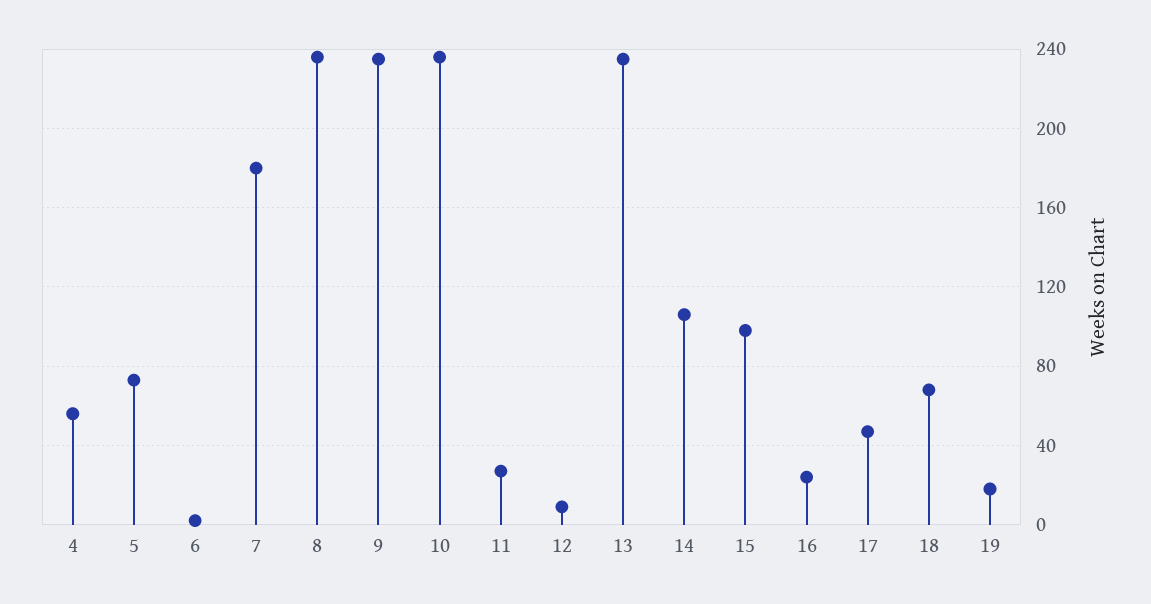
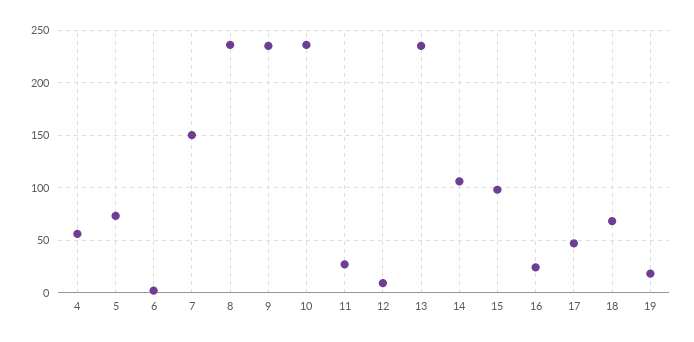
7: 180 -> 150

